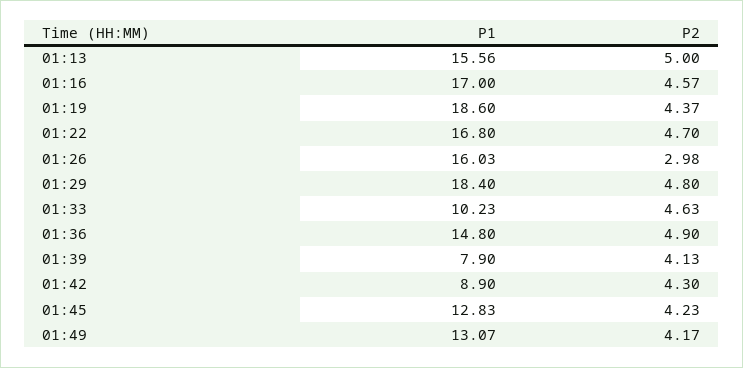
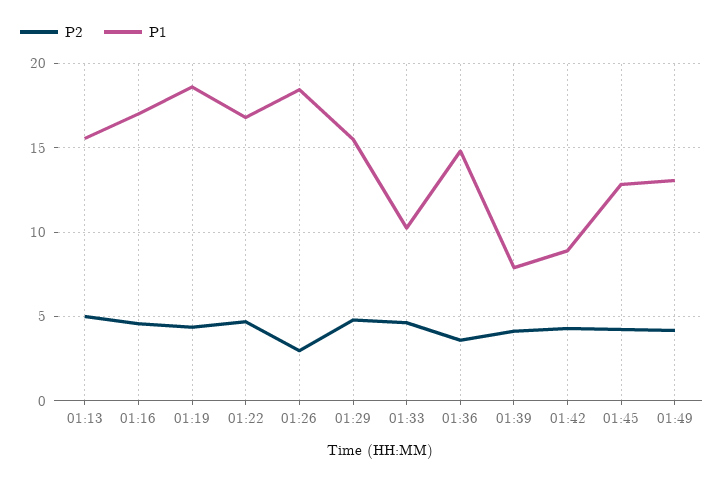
P1, 01:26: 16.03 -> 18.5
P1, 01:29: 18.4 -> 15.5
P2, 01:36: 4.9 -> 3.5

